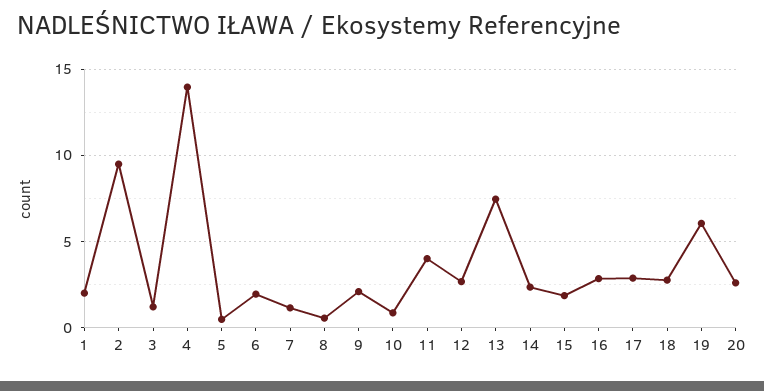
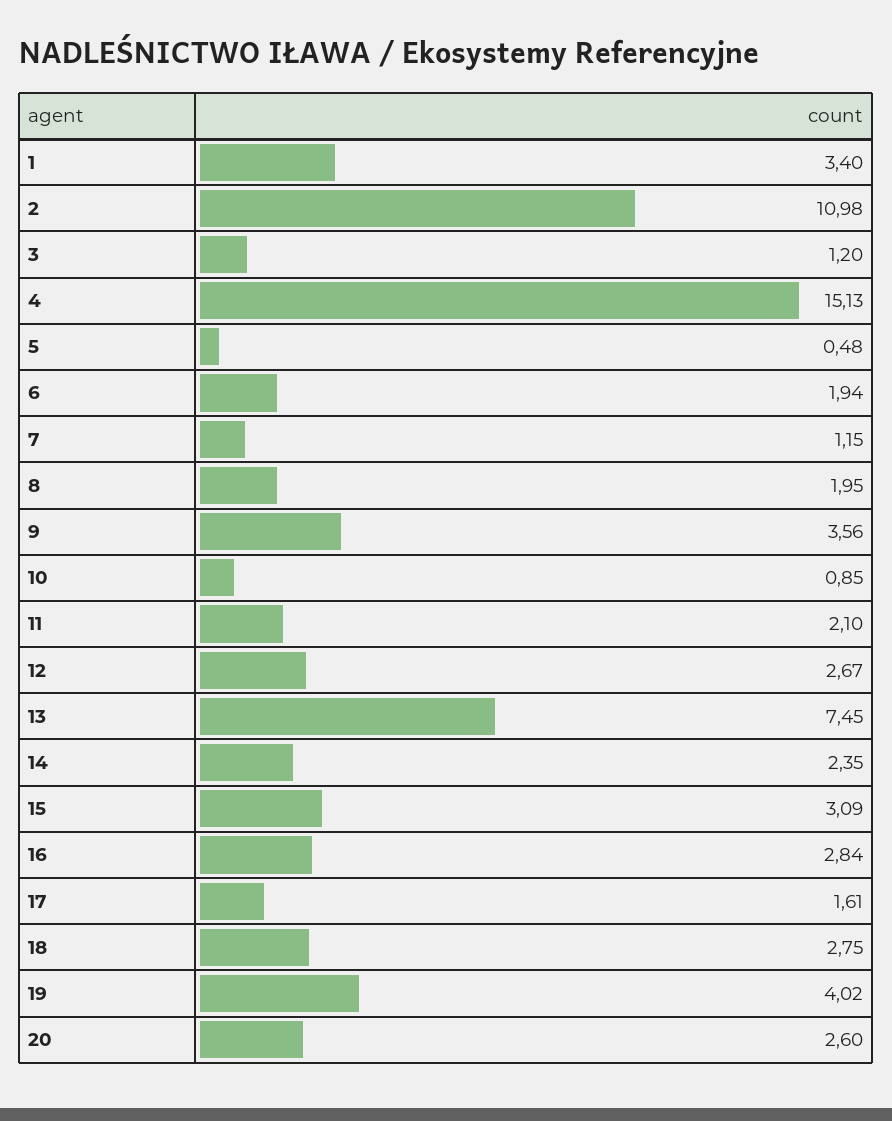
1: 2 -> 3.4
2: 9.5 -> 10.98
4: 14 -> 15.13
8: 0.5 -> 1.95
9: 2 -> 3.56
11: 4 -> 2.1
15: 2 -> 3.09
17: 3 -> 1.61
19: 6 -> 4.02

